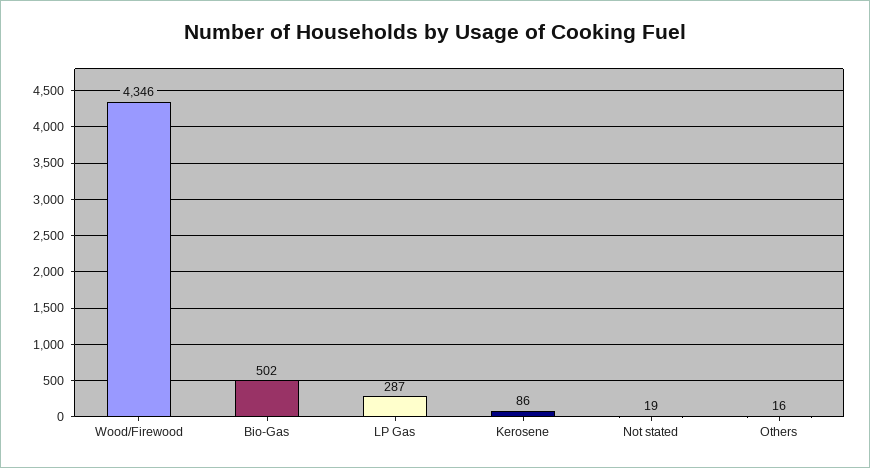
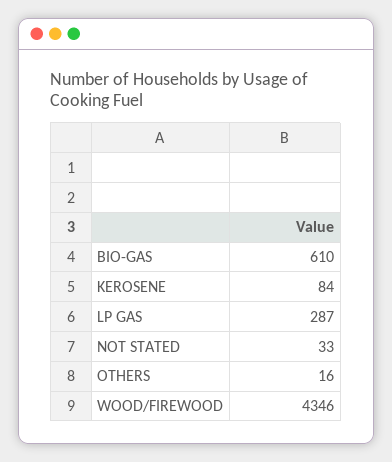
Bio-Gas: 502 -> 610
Kerosene: 86 -> 84
Not stated: 19 -> 33

